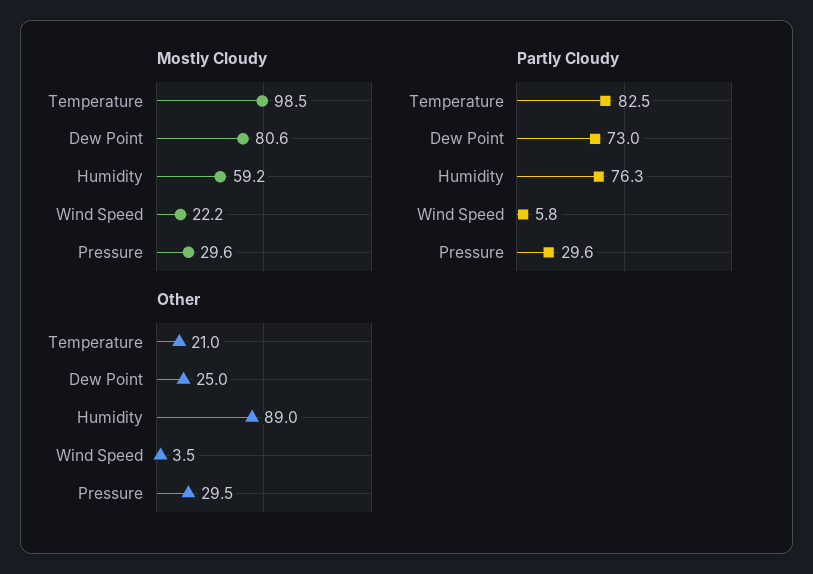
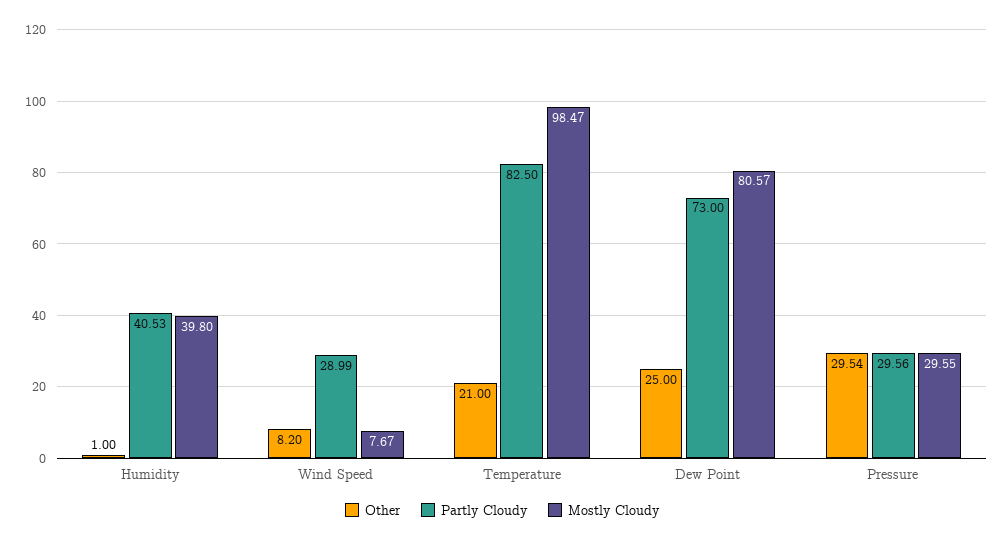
Mostly Cloudy, Humidity: 59.2 -> 39.8
Mostly Cloudy, Wind Speed: 22.2 -> 7.67
Partly Cloudy, Humidity: 76.3 -> 40.53
Partly Cloudy, Wind Speed: 5.8 -> 28.99
Other, Humidity: 89 -> 1
Other, Wind Speed: 3.5 -> 8.2

